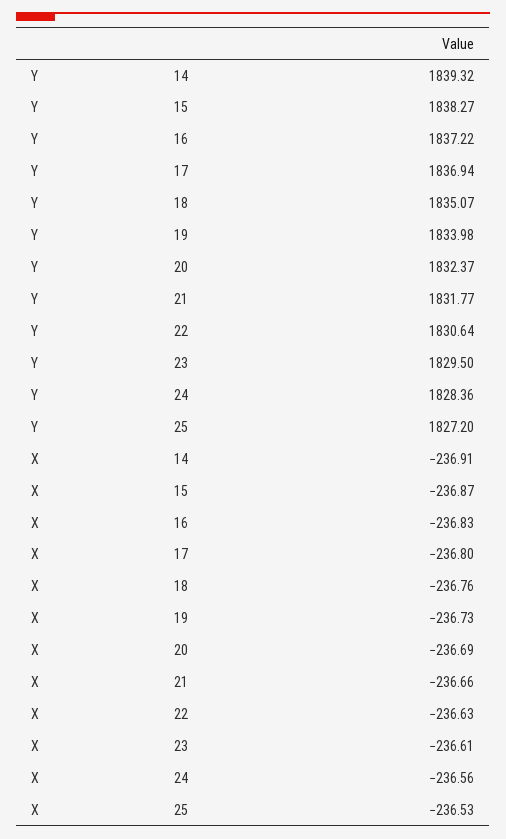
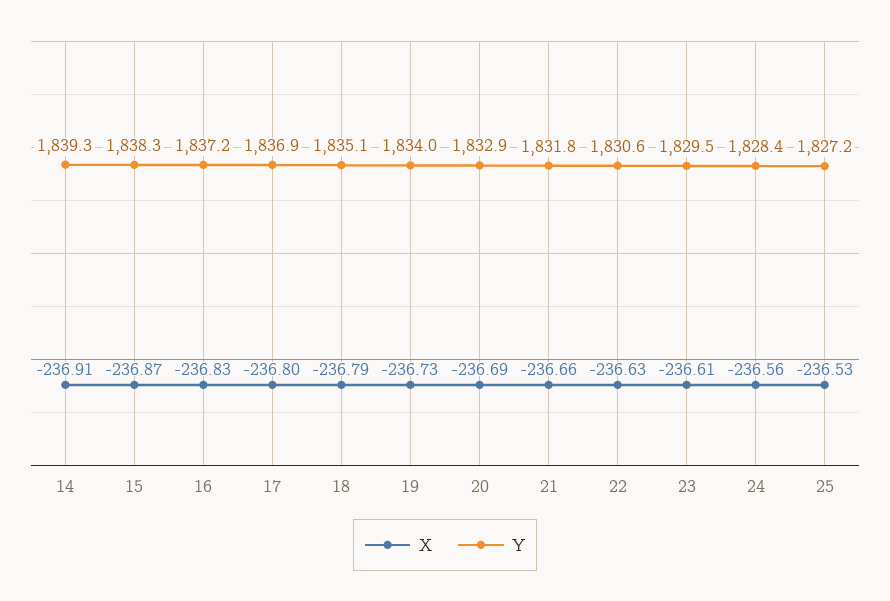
Y, 20: 1832.37 -> 1832.9
X, 18: -236.76 -> -236.79

